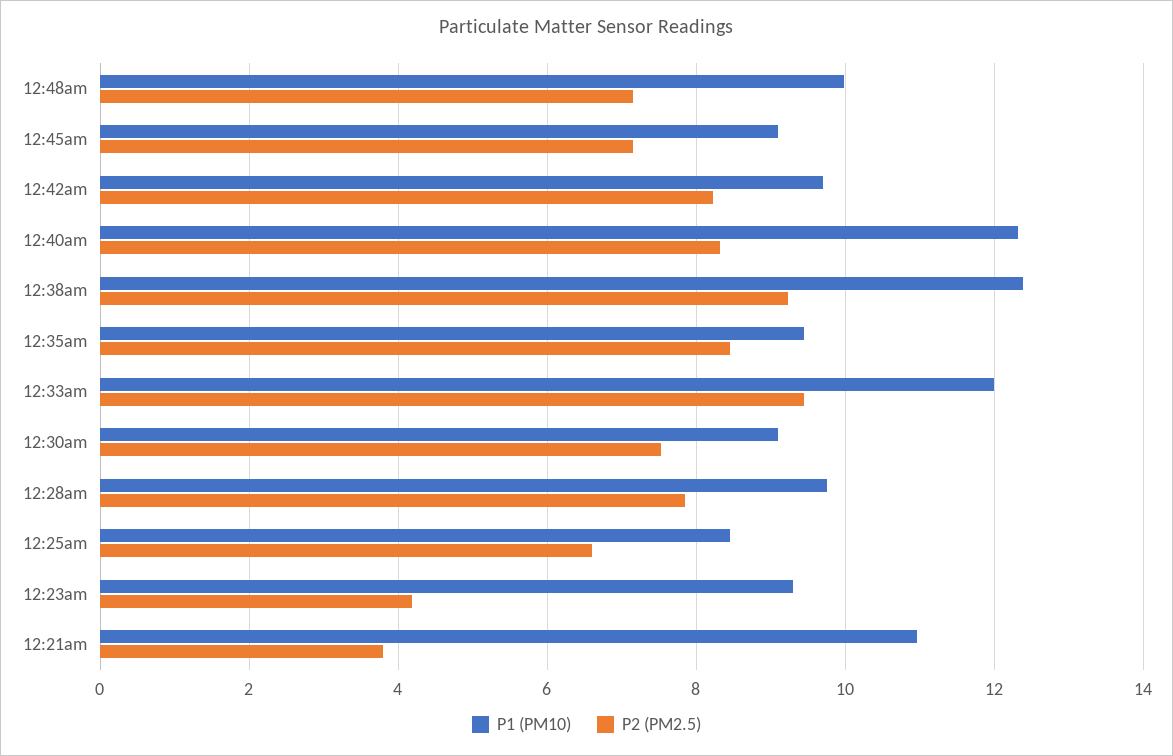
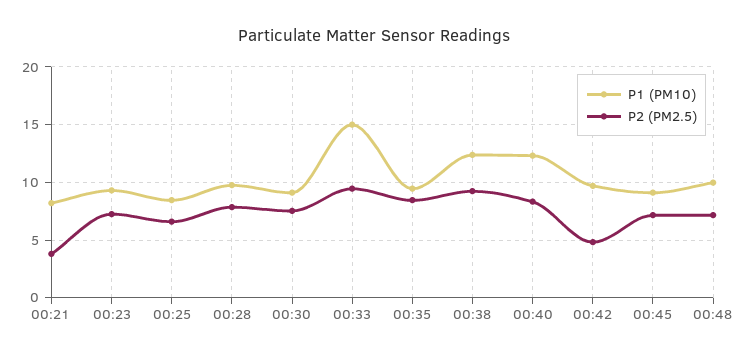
P2 (PM2.5), 12:42am: 8.2 -> 5
P1 (PM10), 12:33am: 12 -> 15
P2 (PM2.5), 12:23am: 4.2 -> 7
P1 (PM10), 12:21am: 11 -> 8

